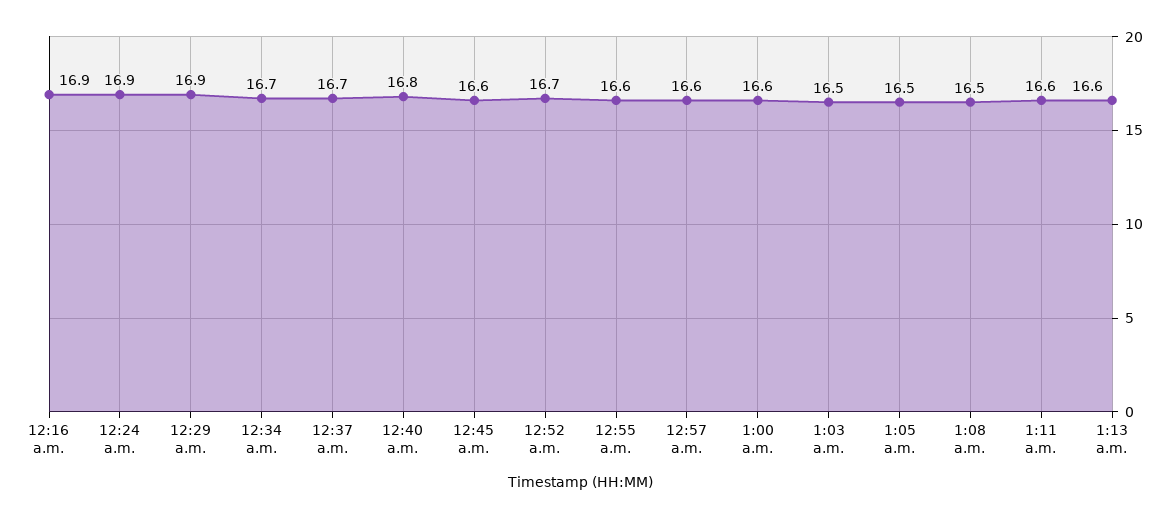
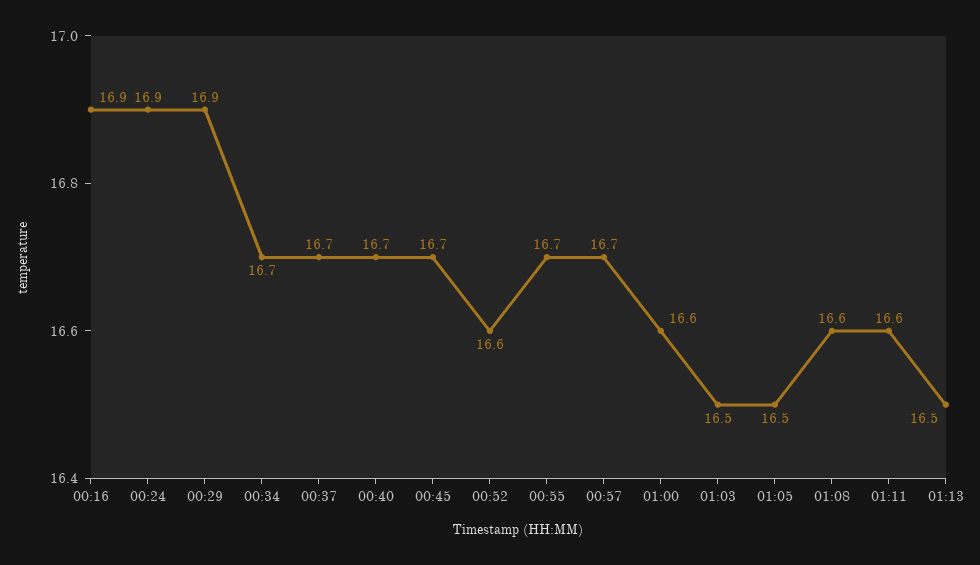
12:40 a.m.: 16.8 -> 16.7
12:45 a.m.: 16.6 -> 16.7
12:52 a.m.: 16.7 -> 16.6
12:55 a.m.: 16.6 -> 16.7
12:57 a.m.: 16.6 -> 16.7
1:08 a.m.: 16.5 -> 16.6
1:13 a.m.: 16.6 -> 16.5

